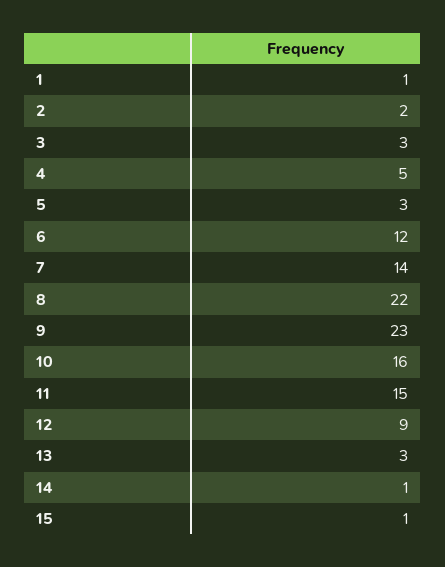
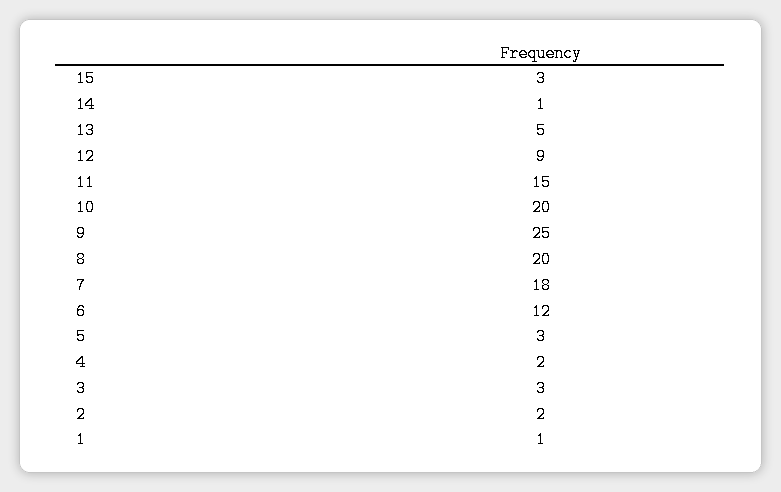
4: 5 -> 2
7: 14 -> 18
8: 22 -> 20
9: 23 -> 25
10: 16 -> 20
13: 3 -> 5
15: 1 -> 3

